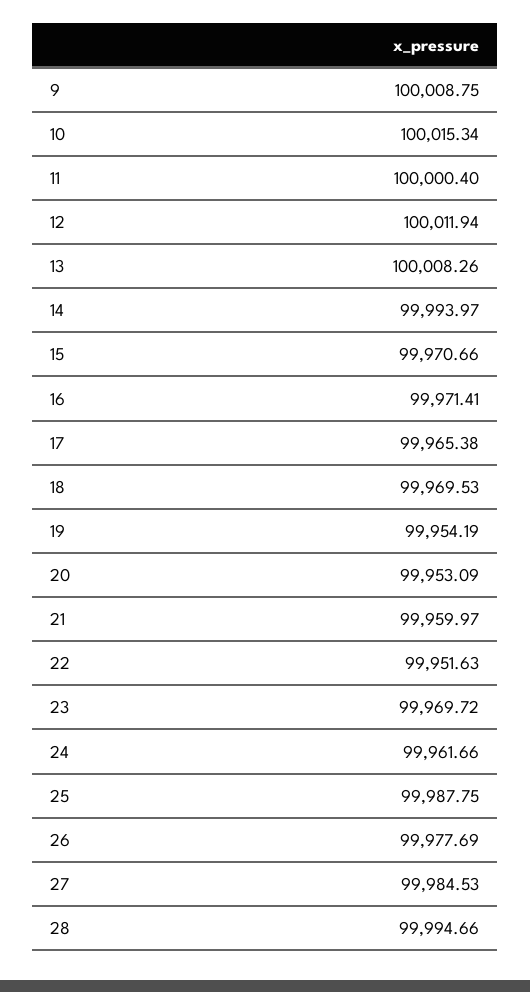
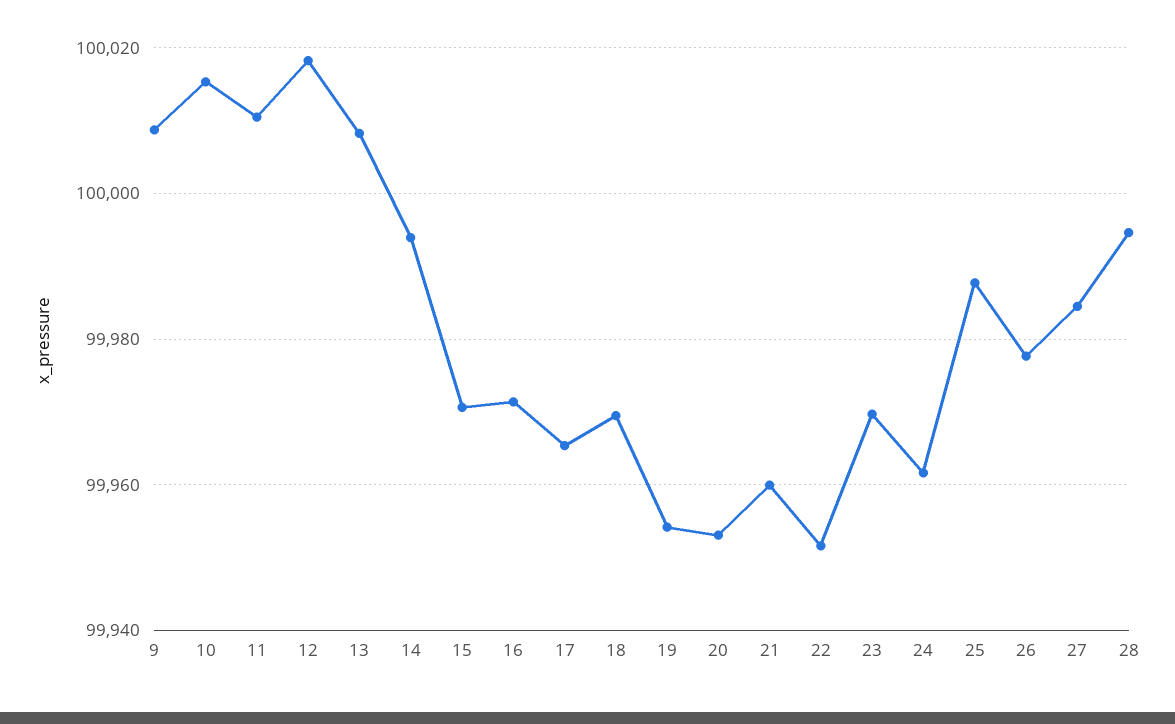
11: 100000.4 -> 100010
12: 100011.94 -> 100018

